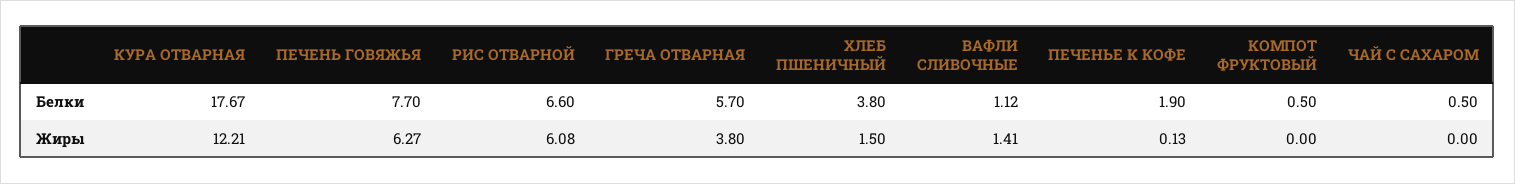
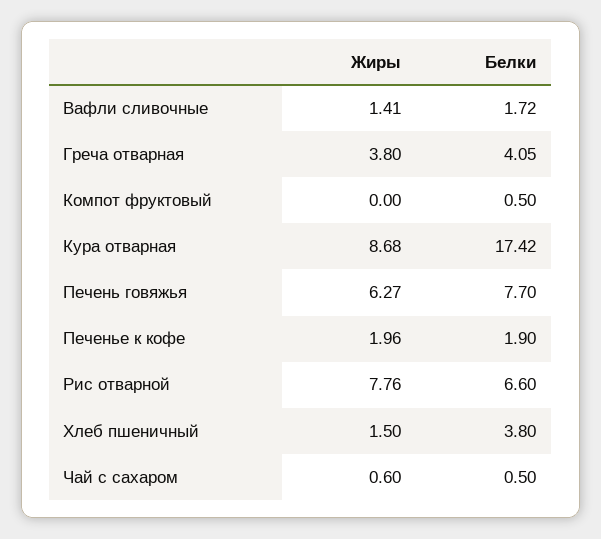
КУРА ОТВАРНАЯ, Белки: 17.67 -> 17.42
ГРЕЧА ОТВАРНАЯ, Белки: 5.7 -> 4.05
ВАФЛИ СЛИВОЧНЫЕ, Белки: 1.12 -> 1.72
КУРА ОТВАРНАЯ, Жиры: 12.21 -> 8.68
РИС ОТВАРНОЙ, Жиры: 6.08 -> 7.76
ПЕЧЕНЬЕ К КОФЕ, Жиры: 0.13 -> 1.96
ЧАЙ С САХАРОМ, Жиры: 0 -> 0.6

